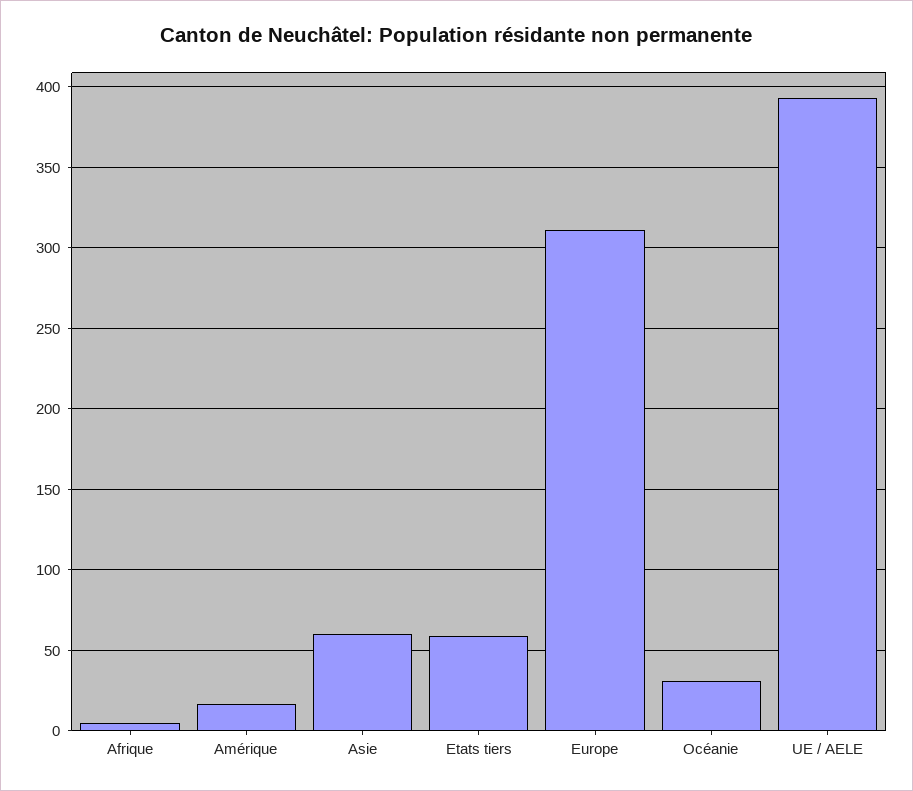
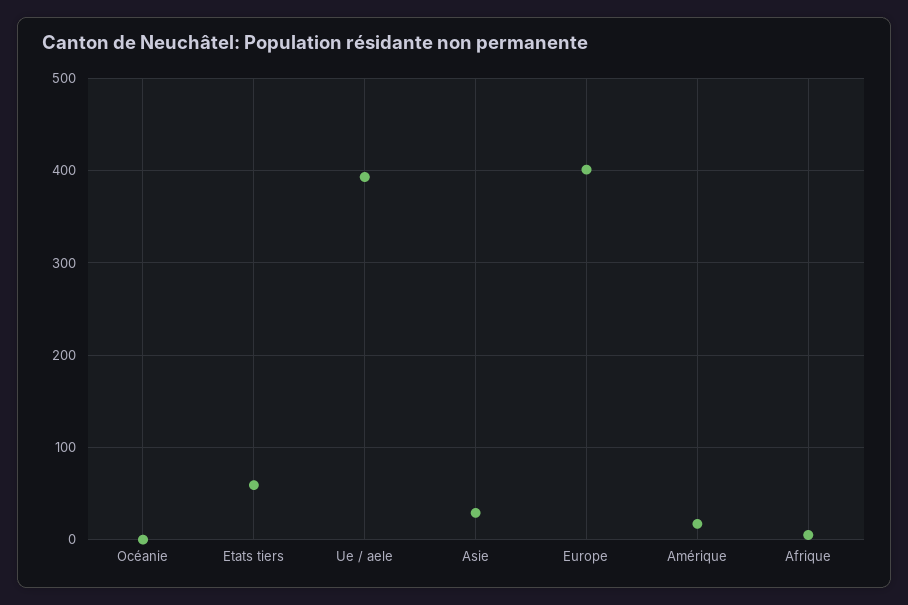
Asie: 60 -> 30
Europe: 310 -> 400
Océanie: 30 -> 0

